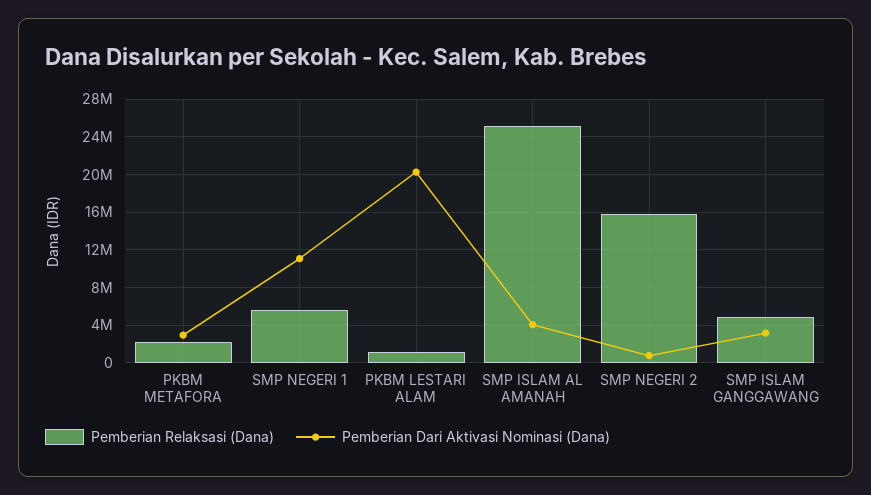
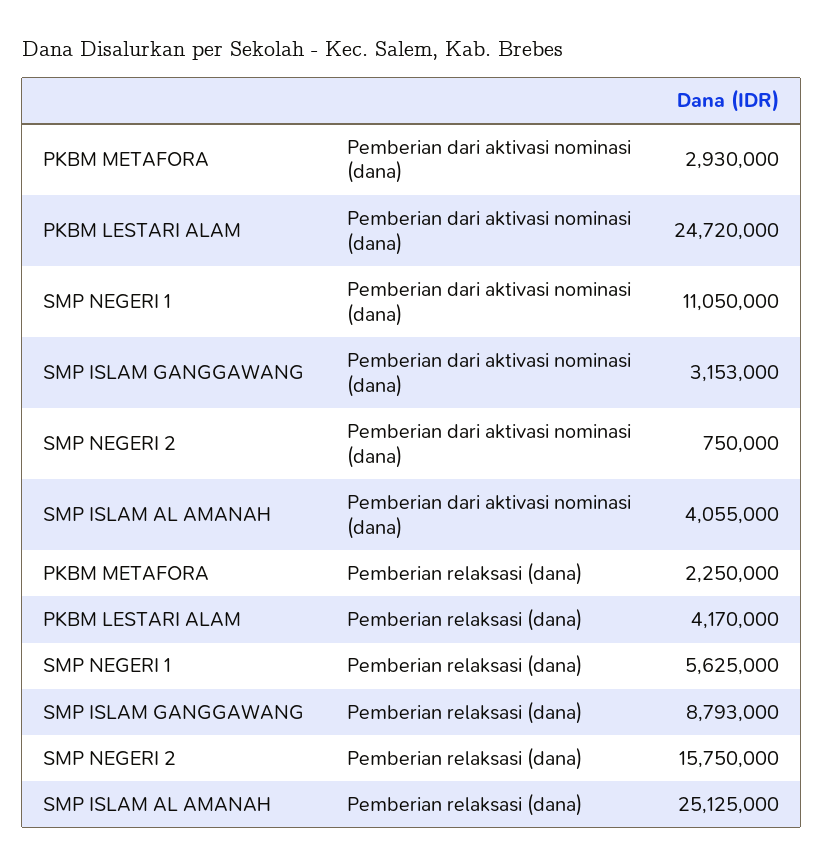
Pemberian Relaksasi (Dana), PKBM LESTARI ALAM: 1000000 -> 4170000
Pemberian Dari Aktivasi Nominasi (Dana), PKBM LESTARI ALAM: 20000000 -> 24720000
Pemberian Relaksasi (Dana), SMP ISLAM GANGGAWANG: 5000000 -> 8793000

